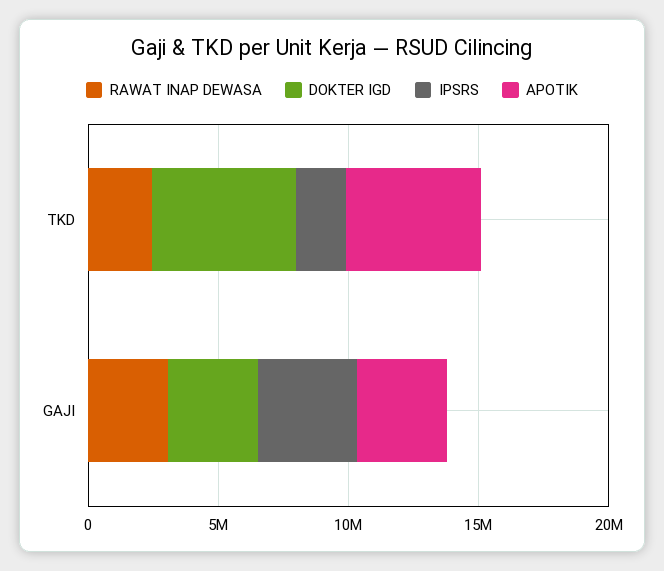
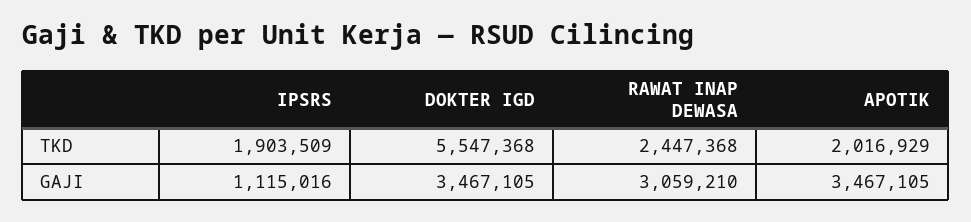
APOTIK, TKD: 5000000 -> 2016929
IPSRS, GAJI: 4000000 -> 1115016

